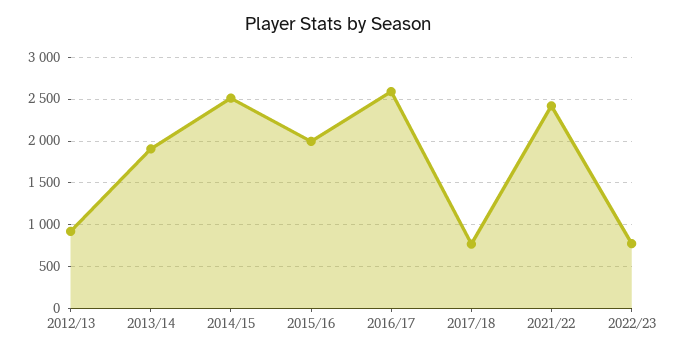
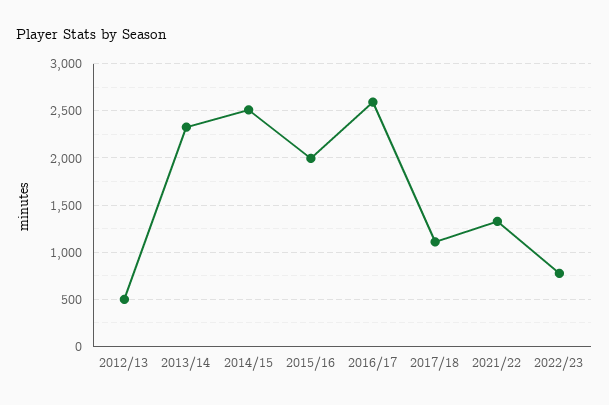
2012/13: 900 -> 500
2013/14: 1900 -> 2300
2017/18: 800 -> 1100
2021/22: 2400 -> 1300

